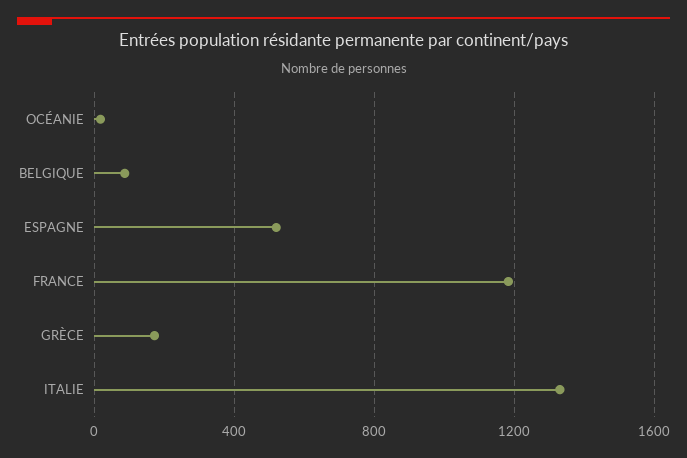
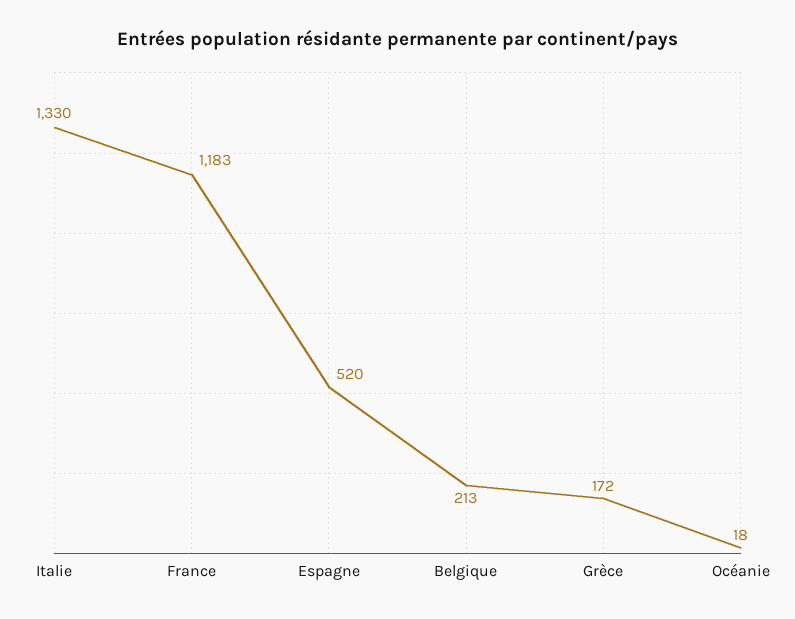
BELGIQUE: 100 -> 213

